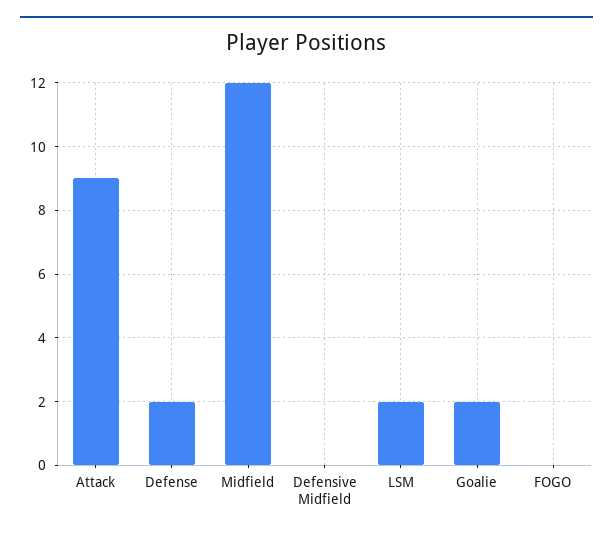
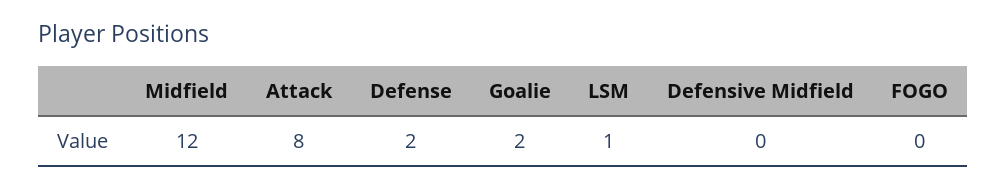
Attack: 9 -> 8
LSM: 2 -> 1

